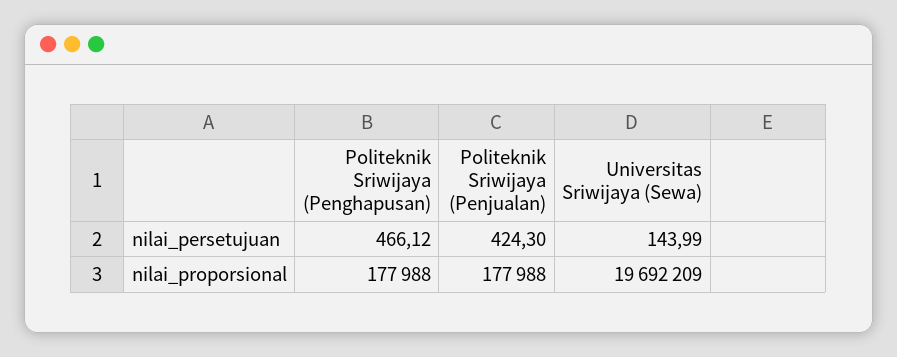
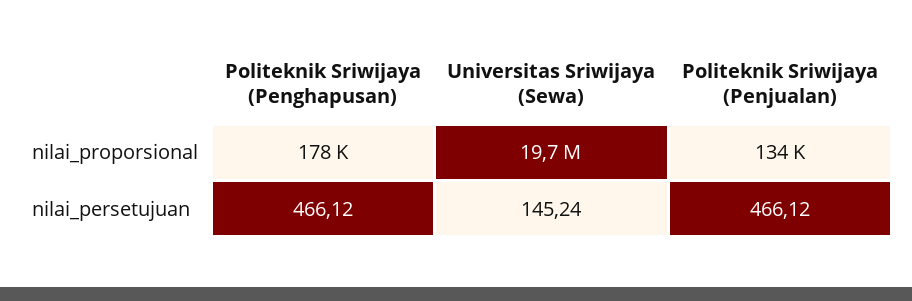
Politeknik Sriwijaya (Penjualan), nilai_persetujuan: 424.3 -> 466.12
Universitas Sriwijaya (Sewa), nilai_persetujuan: 143.99 -> 145.24
Politeknik Sriwijaya (Penjualan), nilai_proporsional: 177988 -> 134000

